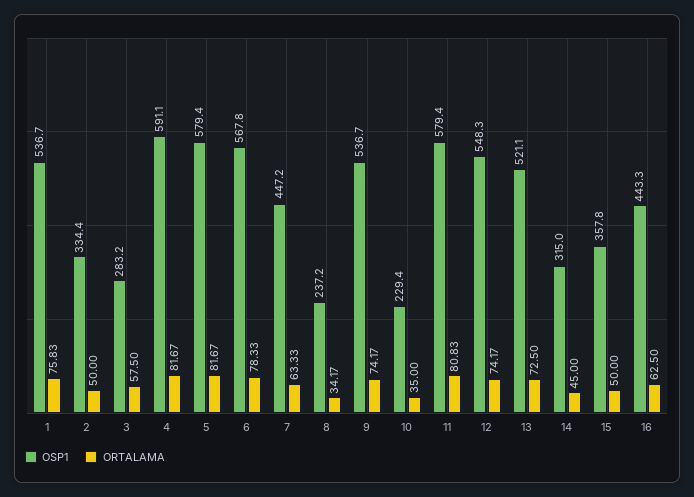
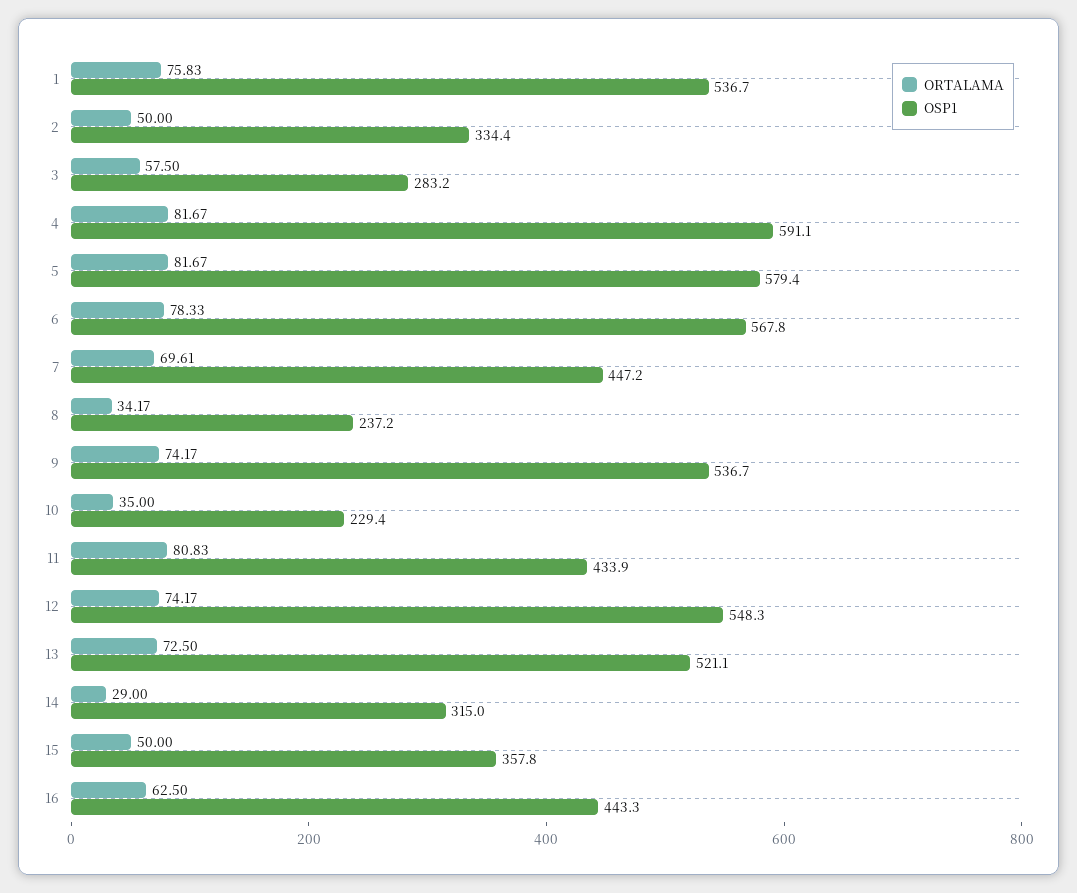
ORTALAMA, 7: 63.33 -> 69.61
OSP1, 11: 579.4 -> 433.9
ORTALAMA, 14: 45 -> 29

